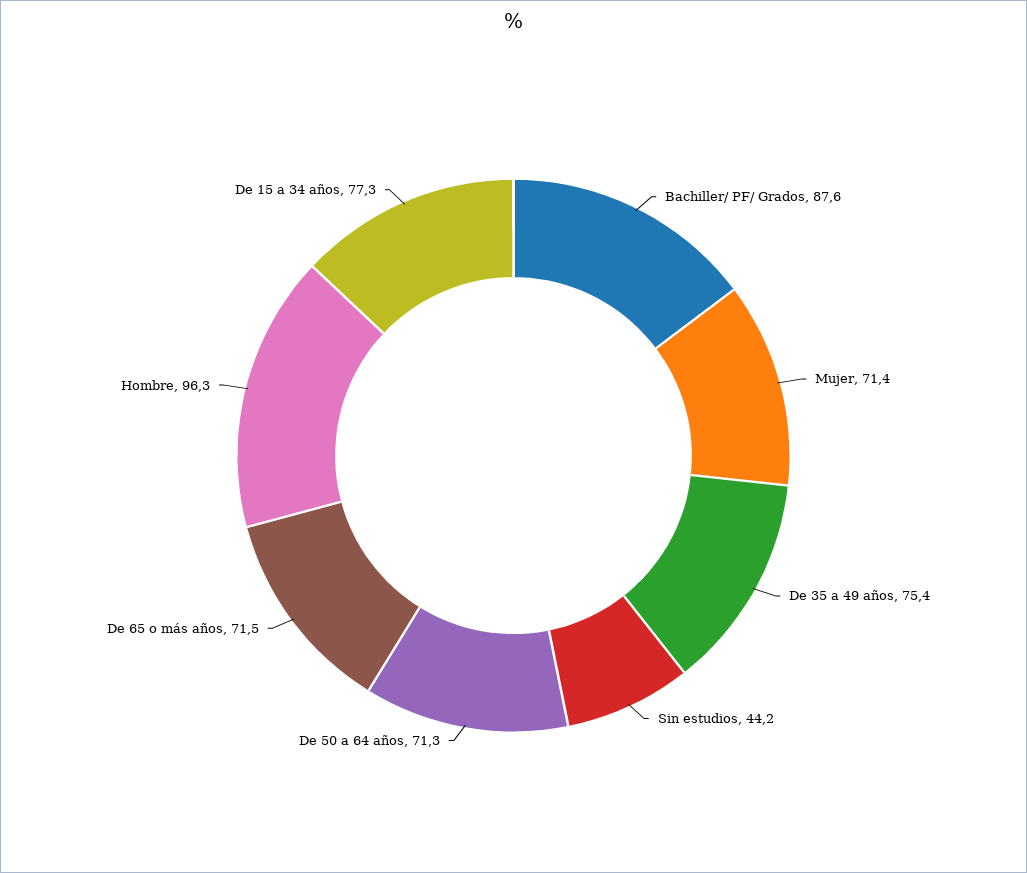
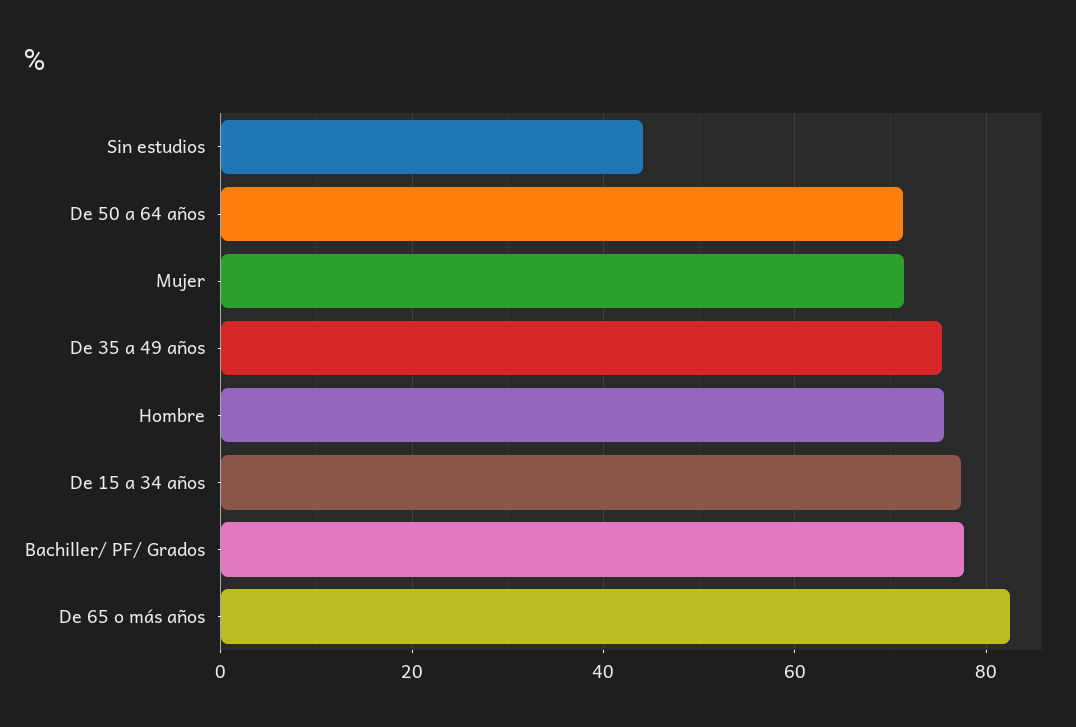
Bachiller/ PF/ Grados: 87.6 -> 78
De 65 o más años: 71.5 -> 82
Hombre: 96.3 -> 76

